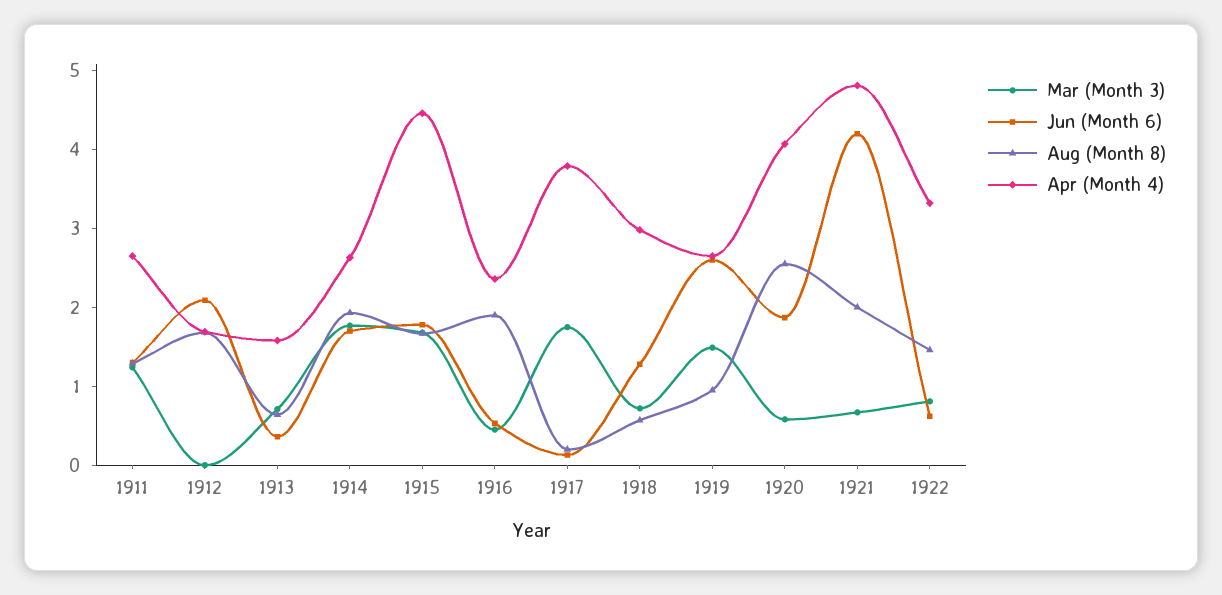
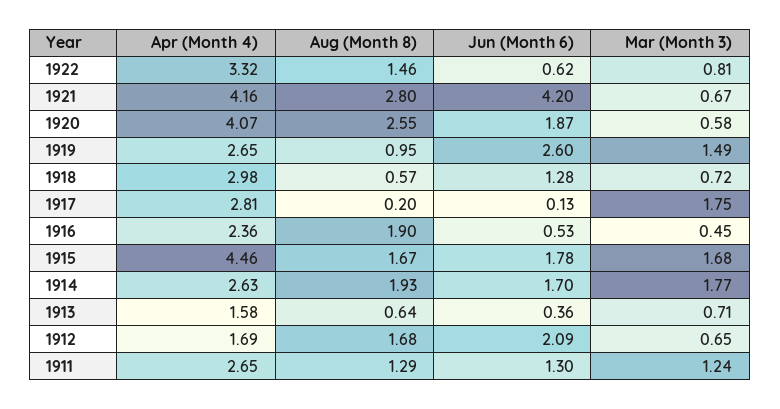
Mar (Month 3), 1912: 0 -> 0.65
Apr (Month 4), 1917: 3.8 -> 2.81
Aug (Month 8), 1921: 2 -> 2.8
Apr (Month 4), 1921: 4.8 -> 4.16

